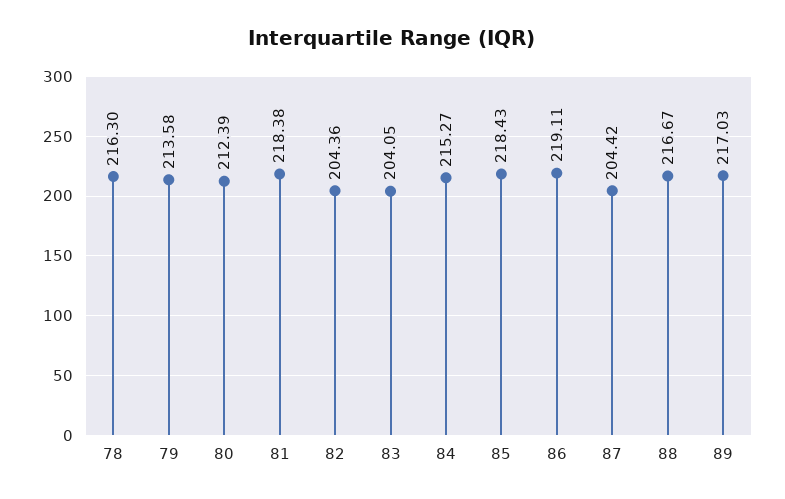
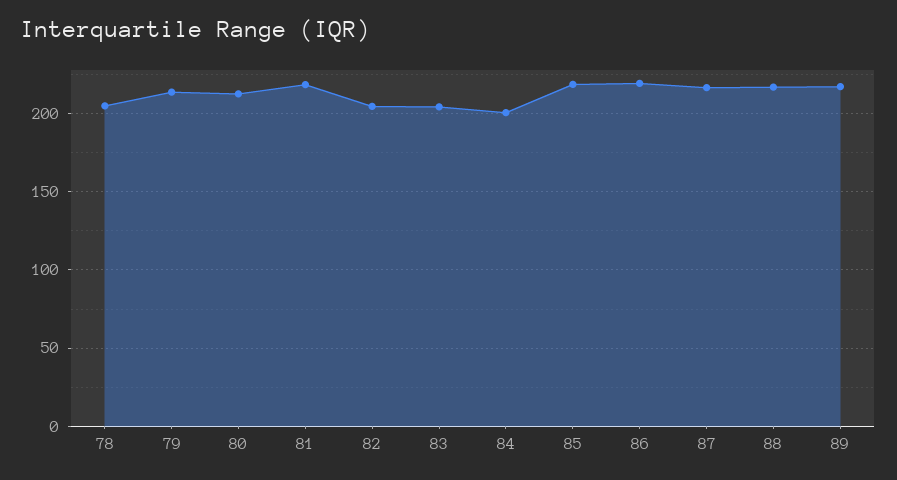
78: 216.3 -> 205
84: 215.27 -> 200
87: 204.42 -> 215

